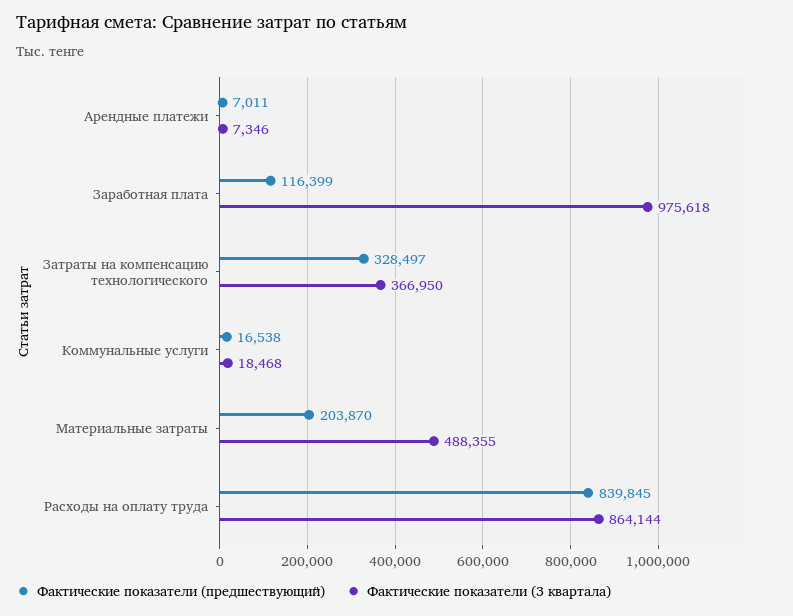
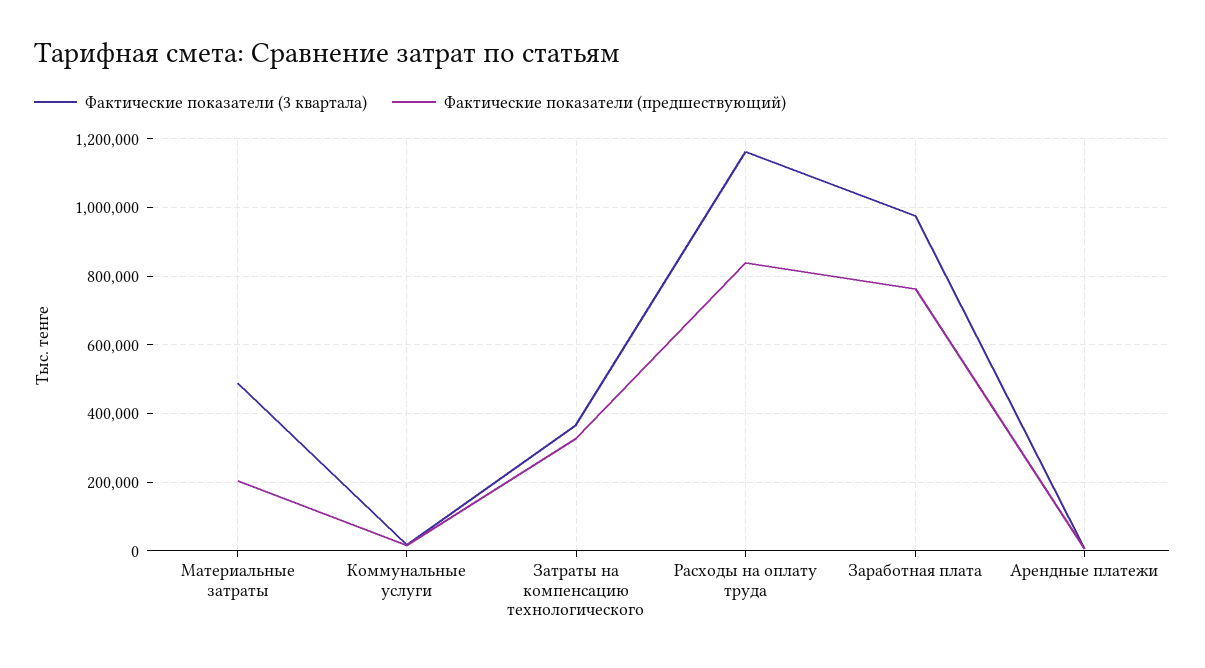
Фактические показатели (предшествующий), Заработная плата: 116399 -> 760000
Фактические показатели (3 квартала), Расходы на оплату труда: 864144 -> 1160000

